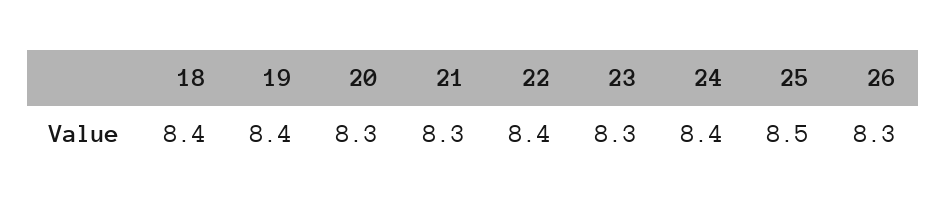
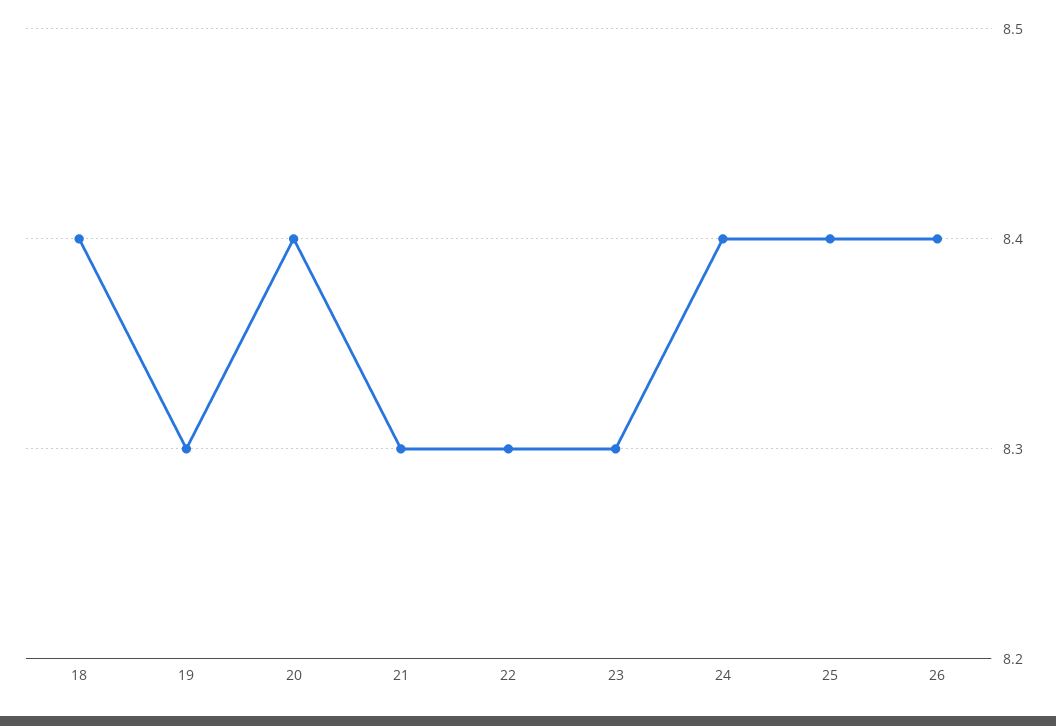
19: 8.4 -> 8.3
20: 8.3 -> 8.4
22: 8.4 -> 8.3
25: 8.5 -> 8.4
26: 8.3 -> 8.4

